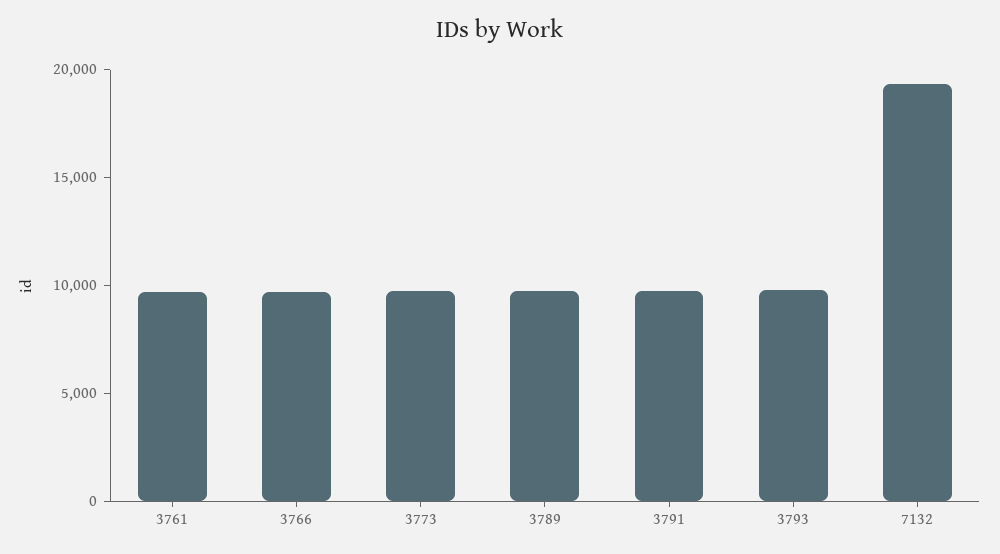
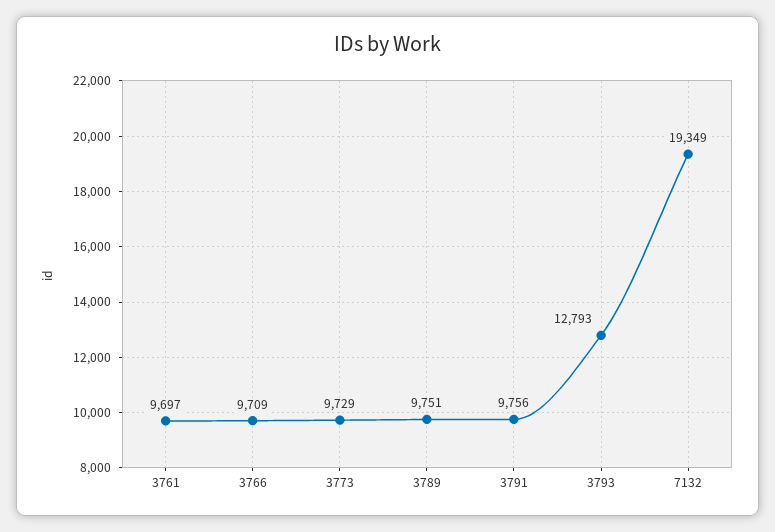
3793: 10000 -> 12793

